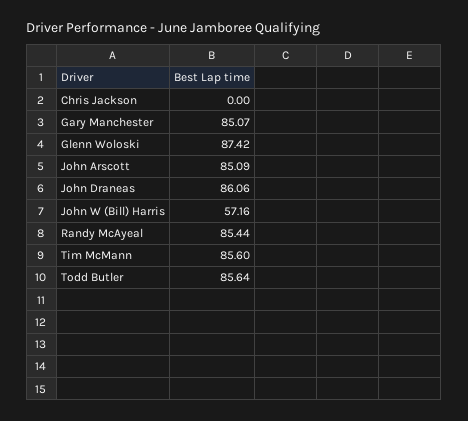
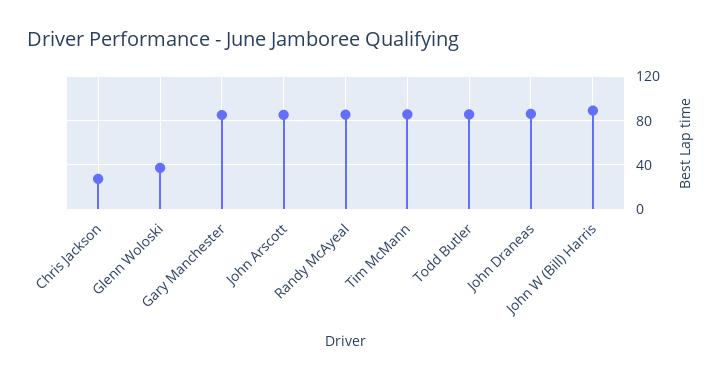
Chris Jackson: 0 -> 30
Glenn Woloski: 87.42 -> 40
John W (Bill) Harris: 57.16 -> 90

